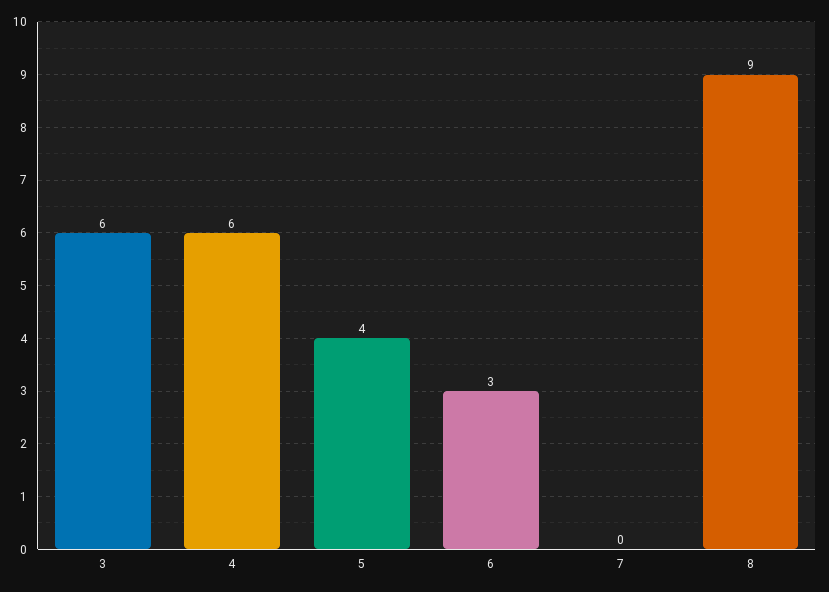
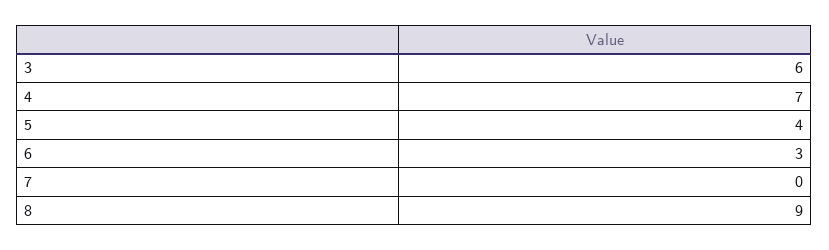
4: 6 -> 7

